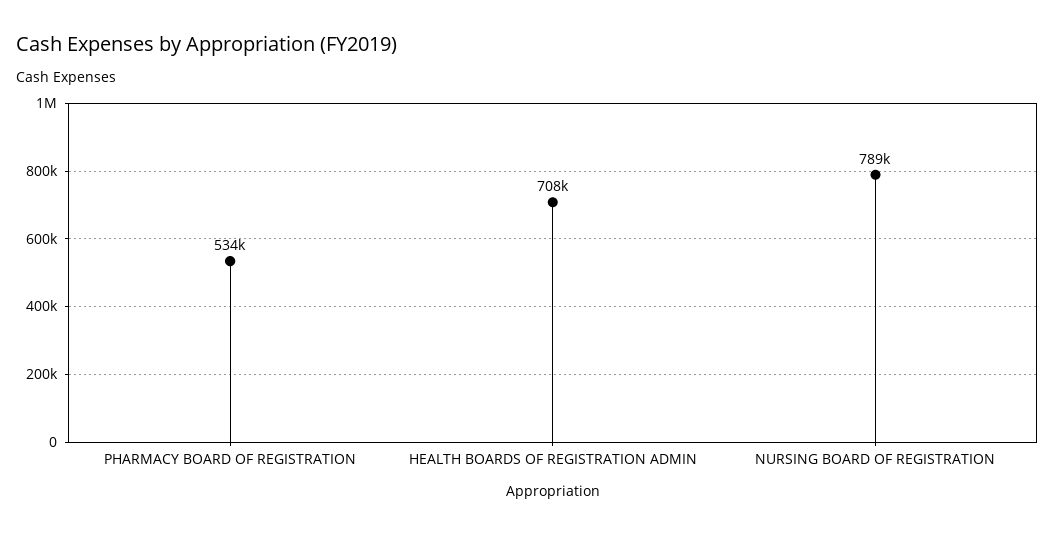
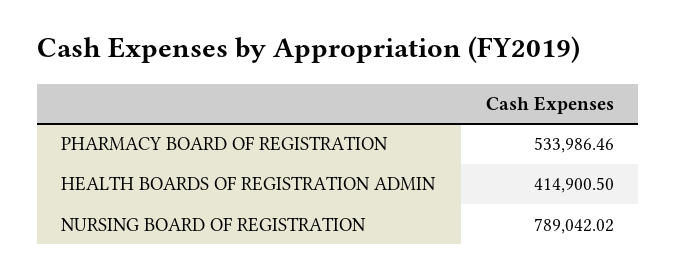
HEALTH BOARDS OF REGISTRATION ADMIN: 708000 -> 414900.5

